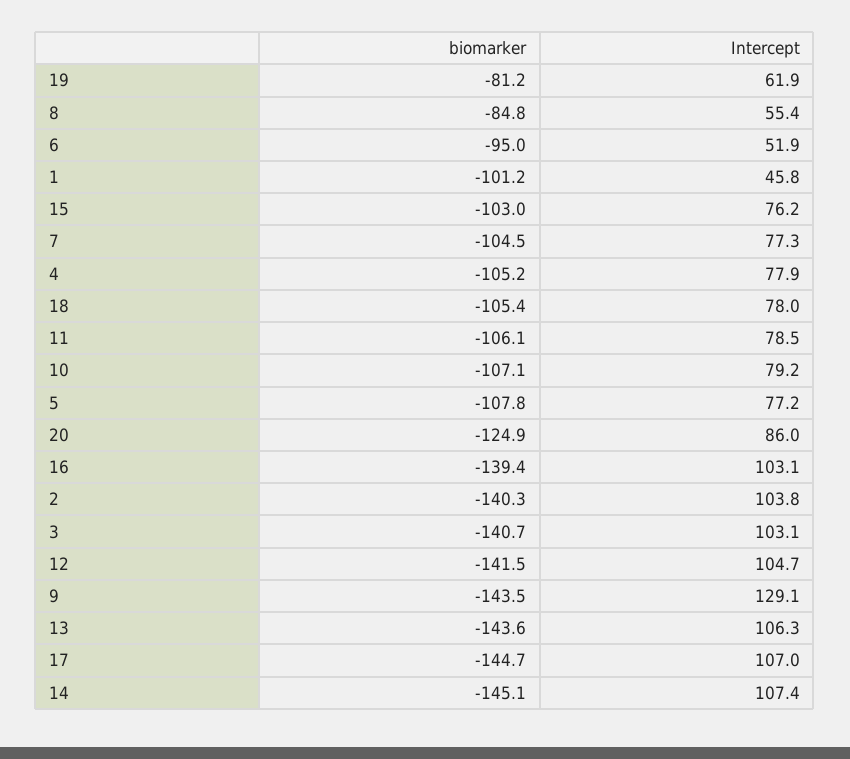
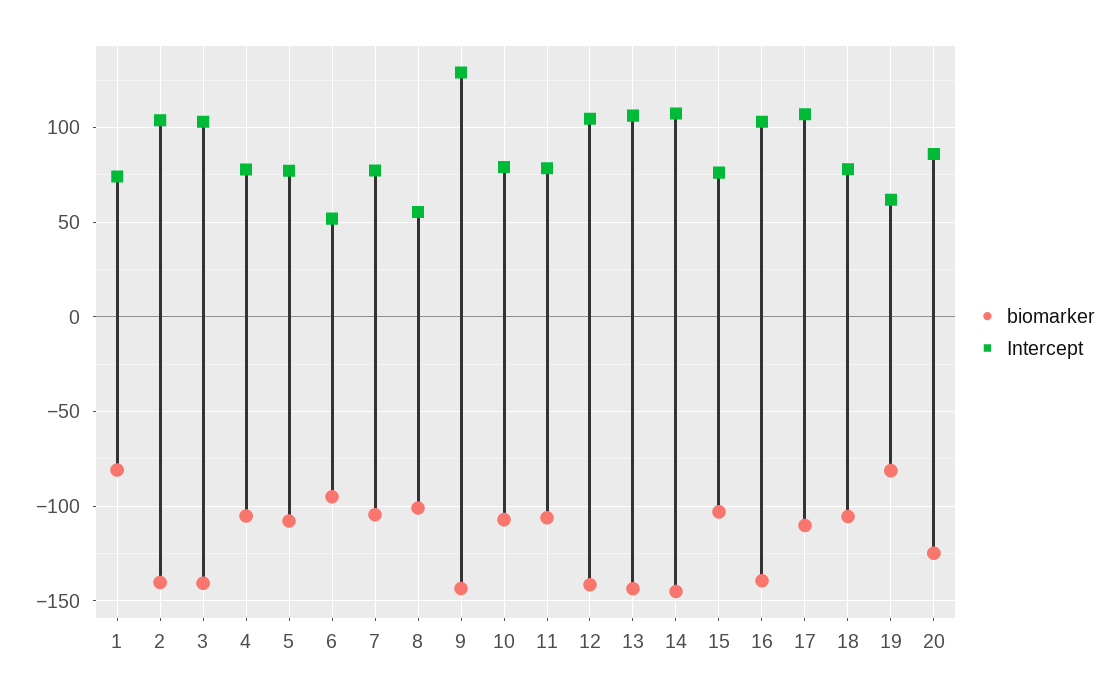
biomarker, 8: -84.8 -> -100
biomarker, 1: -101.2 -> -80
Intercept, 1: 45.8 -> 75
biomarker, 17: -144.7 -> -110

